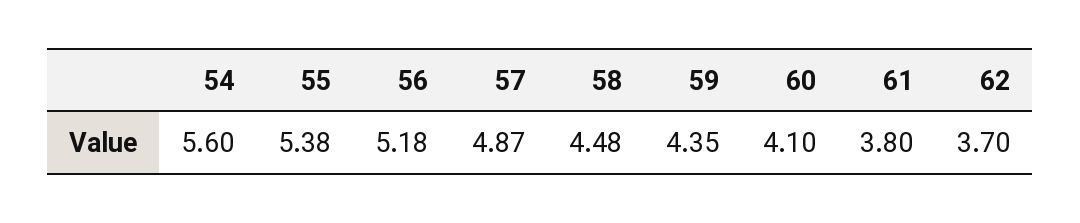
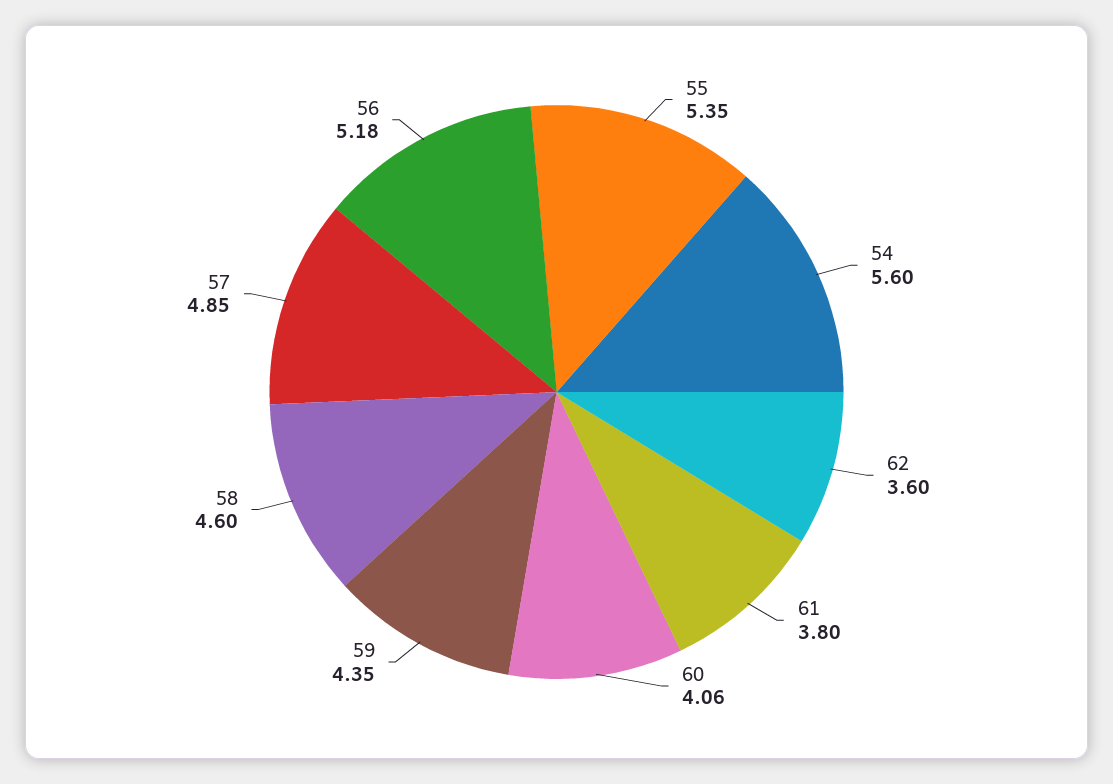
55: 5.38 -> 5.35
57: 4.87 -> 4.85
58: 4.48 -> 4.6
60: 4.1 -> 4.06
62: 3.7 -> 3.6

